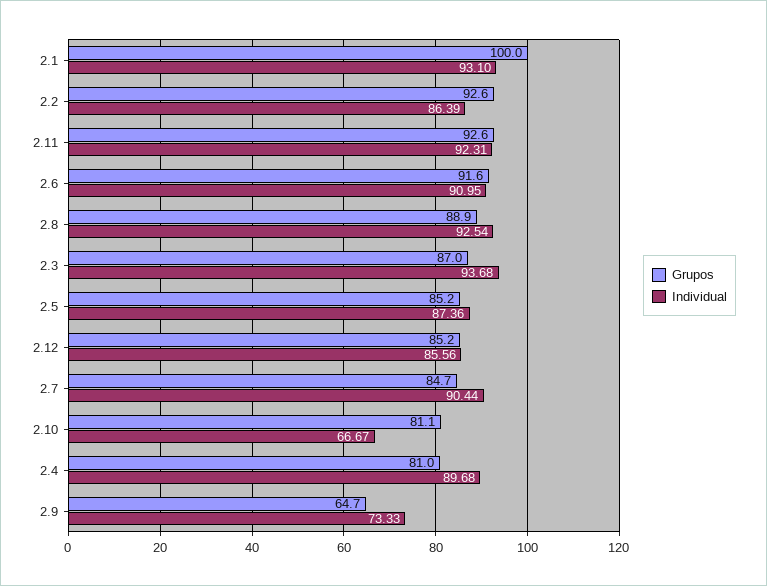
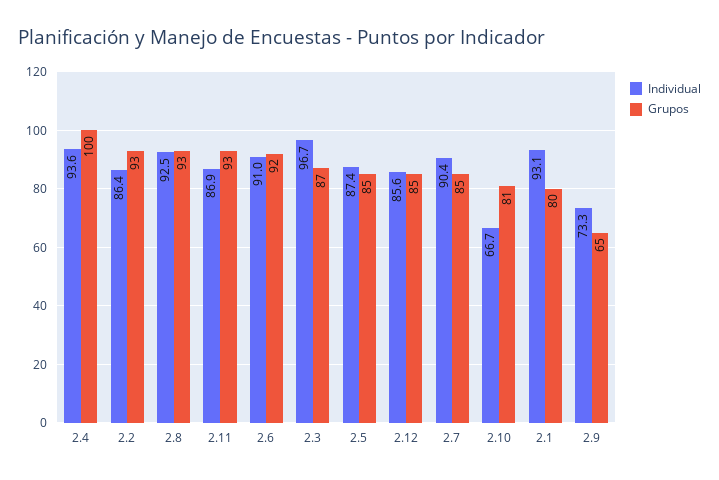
Grupos, 2.1: 100 -> 80
Individual, 2.11: 92.31 -> 86.9
Grupos, 2.8: 88.9 -> 93
Individual, 2.3: 93.68 -> 96.7
Grupos, 2.4: 81 -> 100
Individual, 2.4: 89.68 -> 93.6

